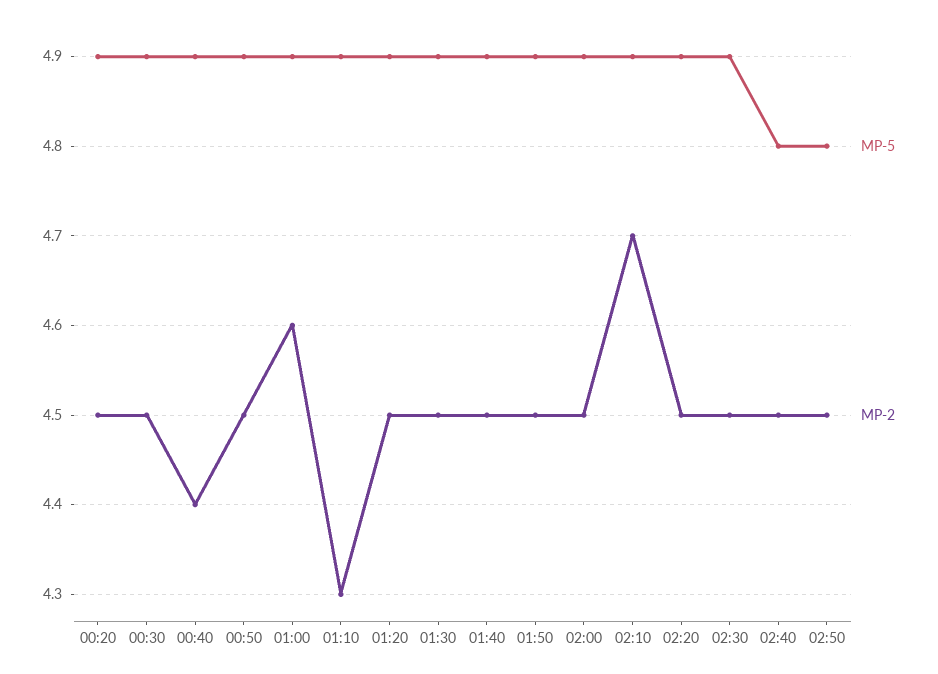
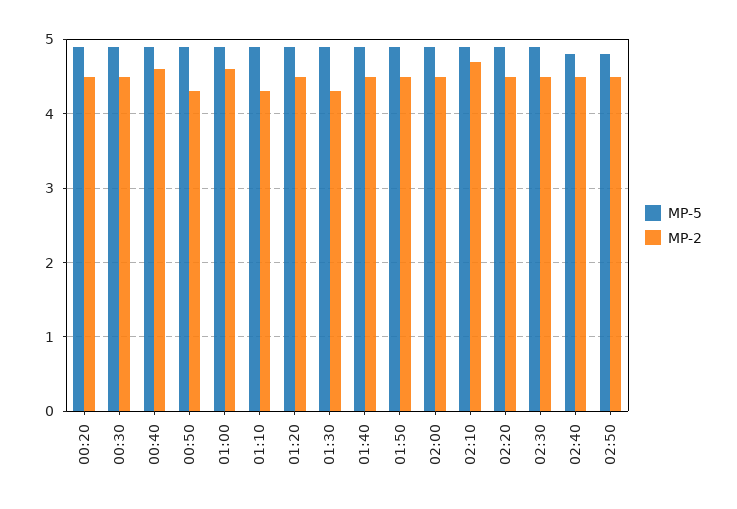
MP-2, 00:40: 4.4 -> 4.6
MP-2, 00:50: 4.5 -> 4.3
MP-2, 01:30: 4.5 -> 4.3

